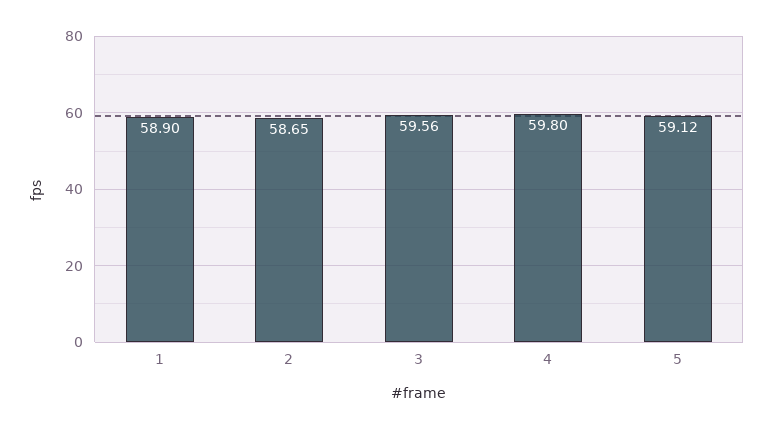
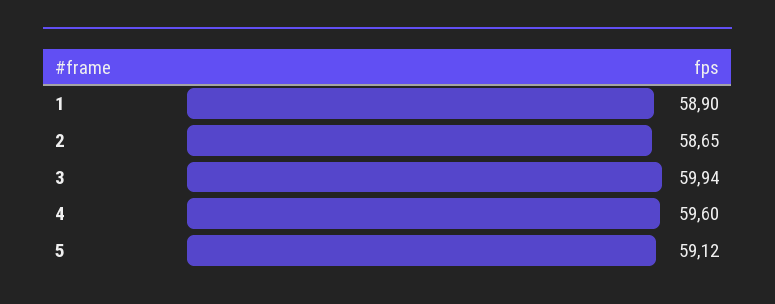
3: 59.56 -> 59.94
4: 59.8 -> 59.6

